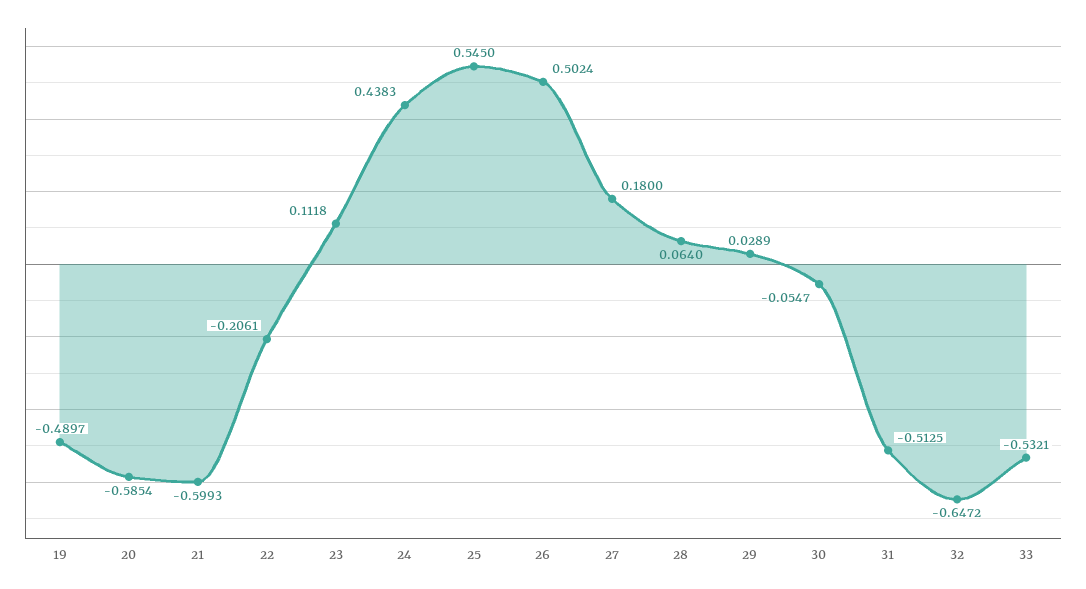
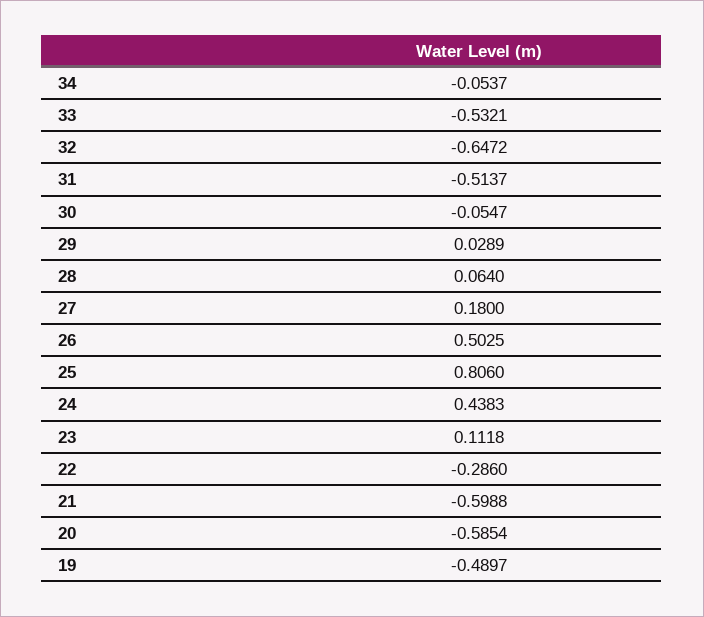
21: -0.5993 -> -0.5988
22: -0.2061 -> -0.286
25: 0.545 -> 0.806
26: 0.5024 -> 0.5025
31: -0.5125 -> -0.5137
34: none -> -0.0537

